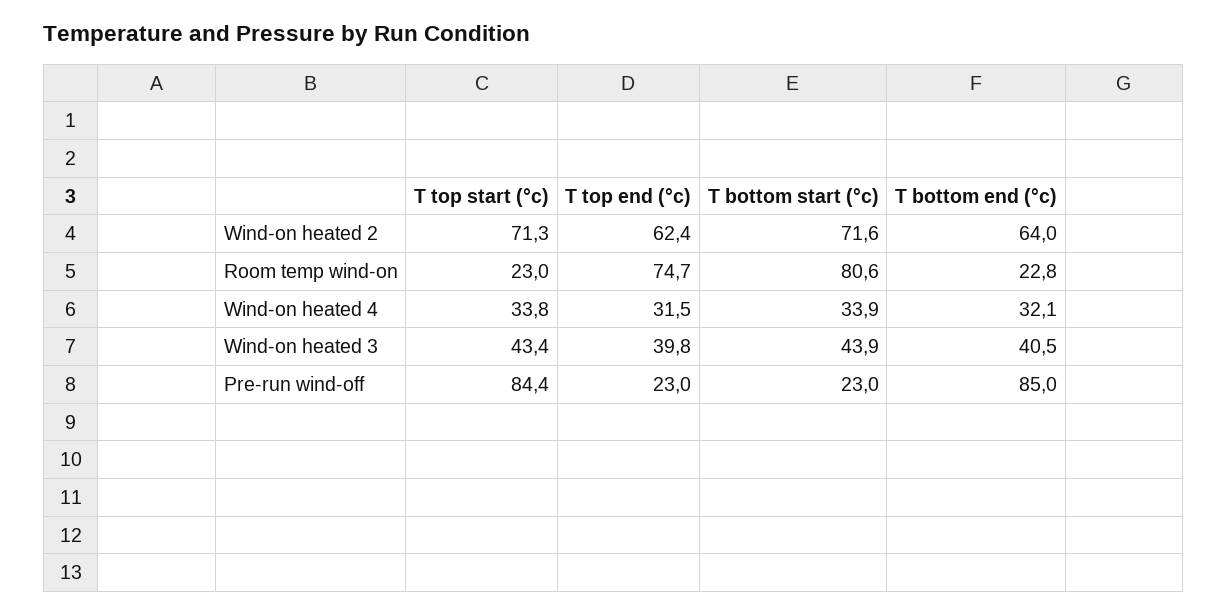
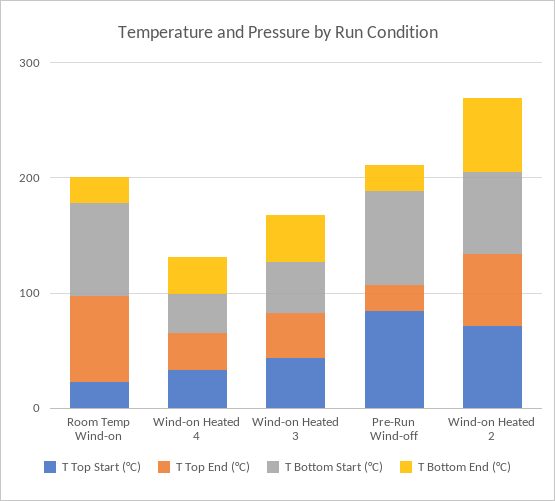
T bottom start (°c), Pre-run wind-off: 23 -> 80
T bottom end (°c), Pre-run wind-off: 85 -> 20

